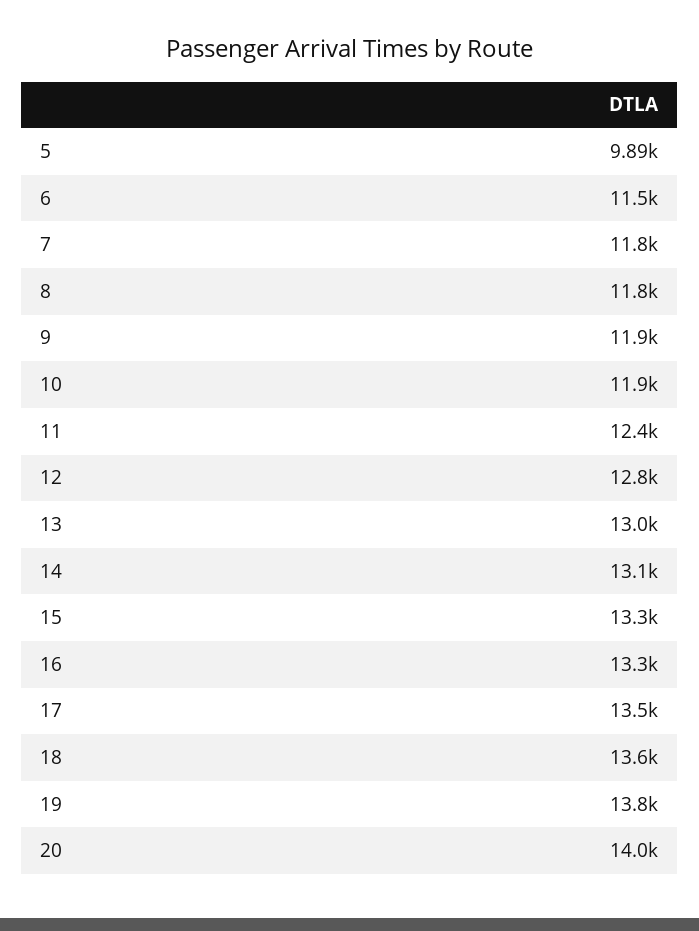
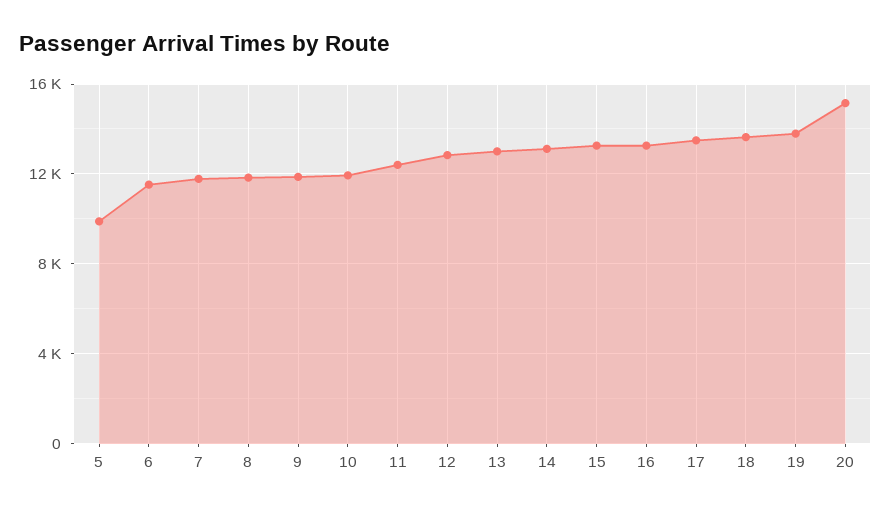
20: 14000 -> 15000

